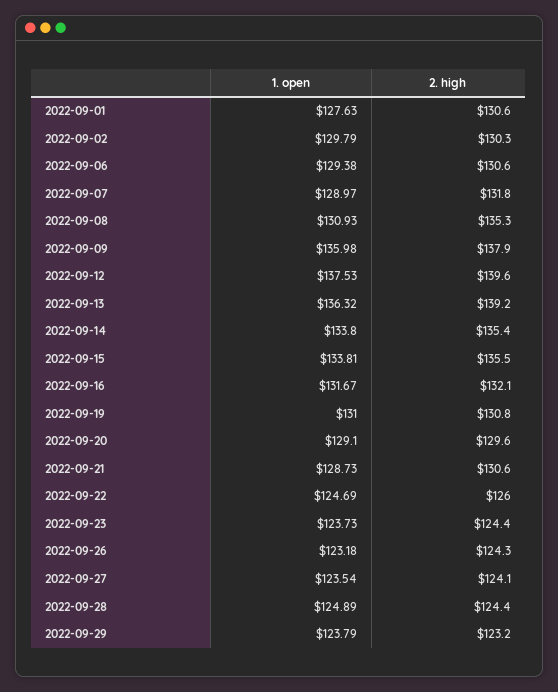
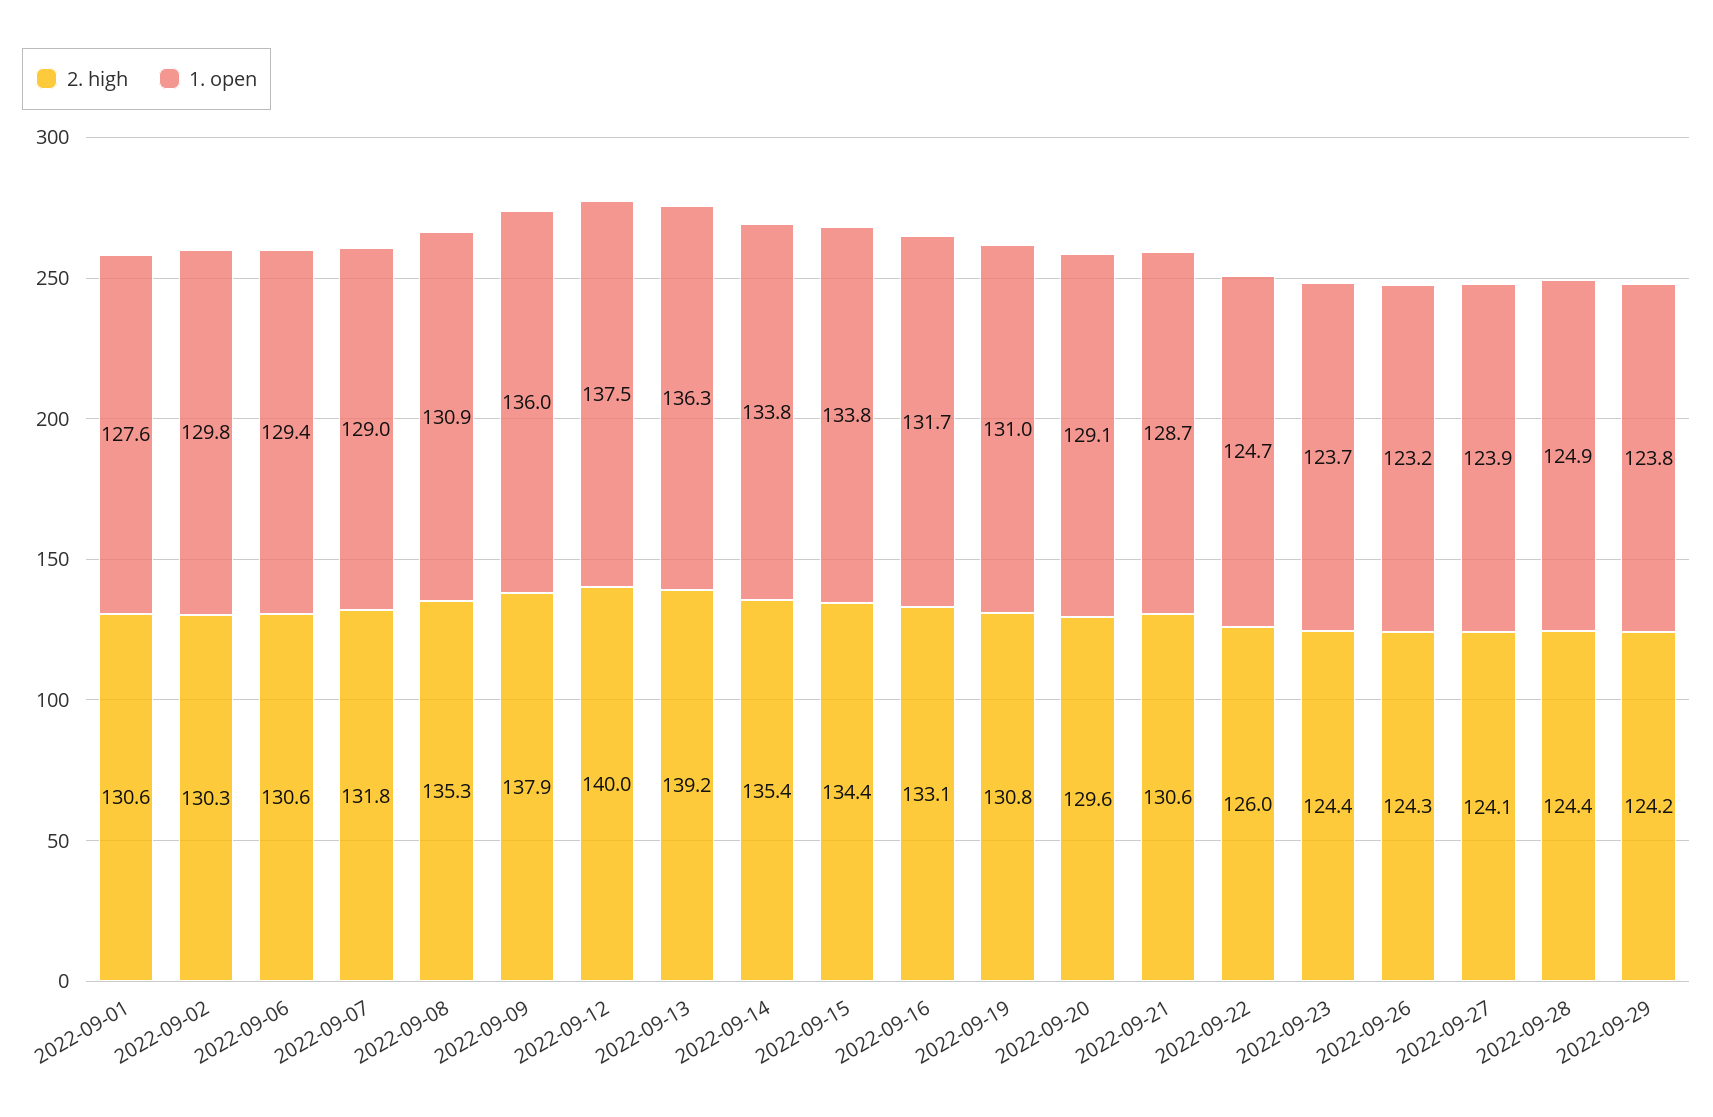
2. high, 2022-09-12: 139.6 -> 140
2. high, 2022-09-15: 135.5 -> 134.4
2. high, 2022-09-16: 132.1 -> 133.1
1. open, 2022-09-27: 123.54 -> 123.9
2. high, 2022-09-29: 123.2 -> 124.2

